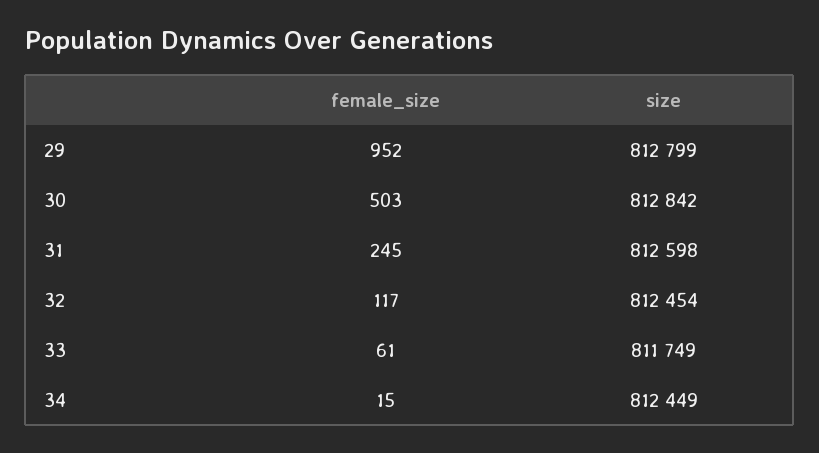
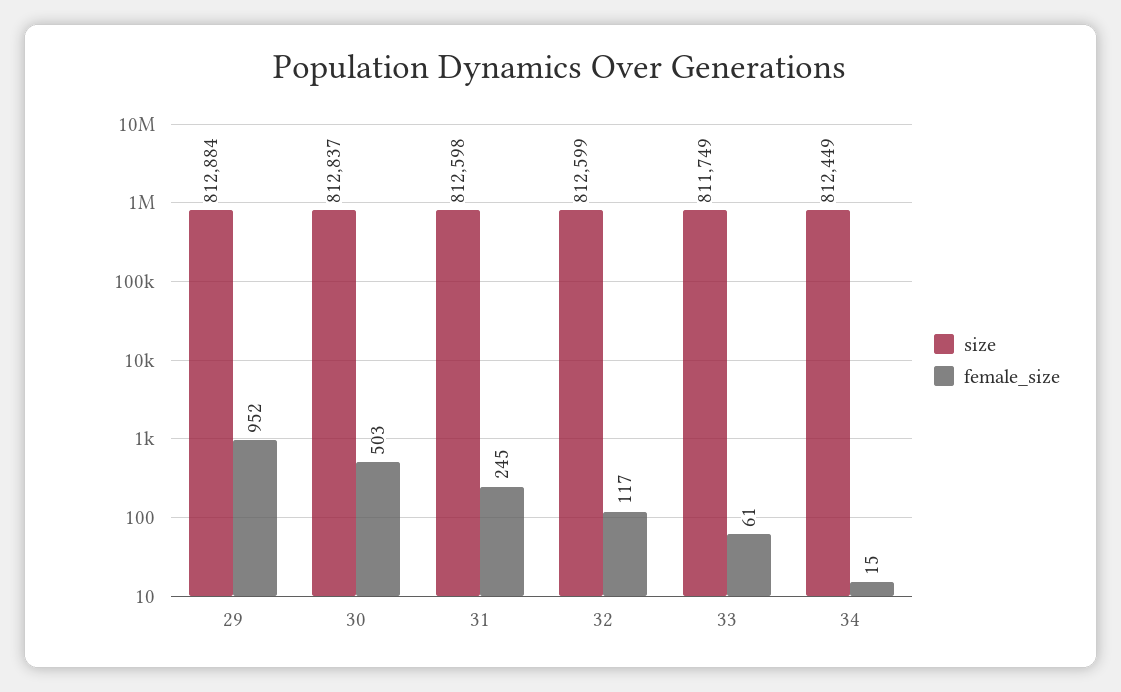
size, 29: 812799 -> 812884
size, 30: 812842 -> 812837
size, 32: 812454 -> 812599

